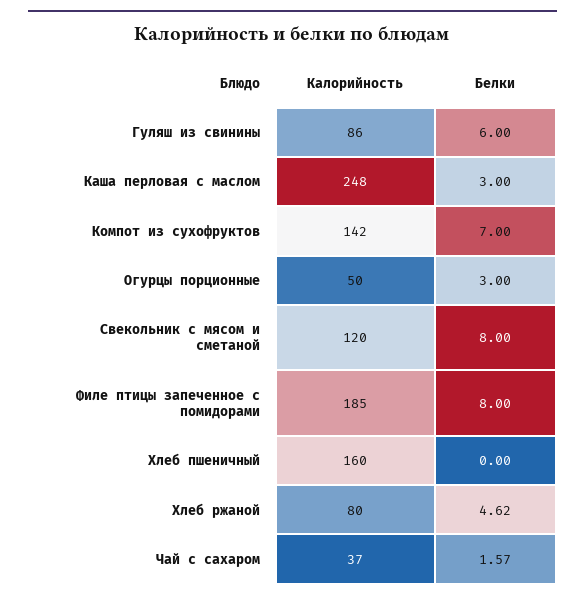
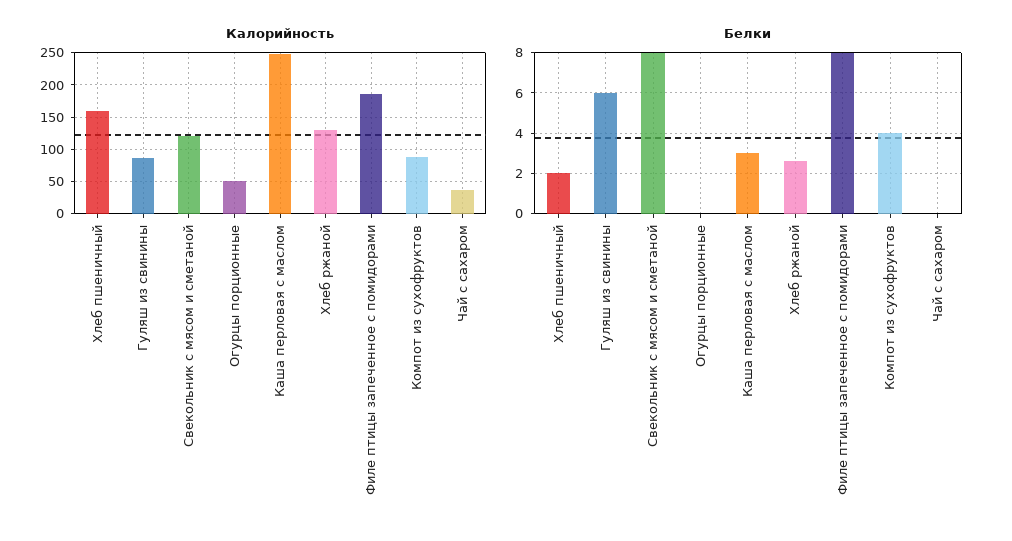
Калорийность, Компот из сухофруктов: 142 -> 90
Белки, Компот из сухофруктов: 7 -> 4
Белки, Огурцы порционные: 3 -> 0
Белки, Хлеб пшеничный: 0 -> 2
Калорийность, Хлеб ржаной: 80 -> 130
Белки, Хлеб ржаной: 4.62 -> 2.5
Белки, Чай с сахаром: 1.57 -> 0

